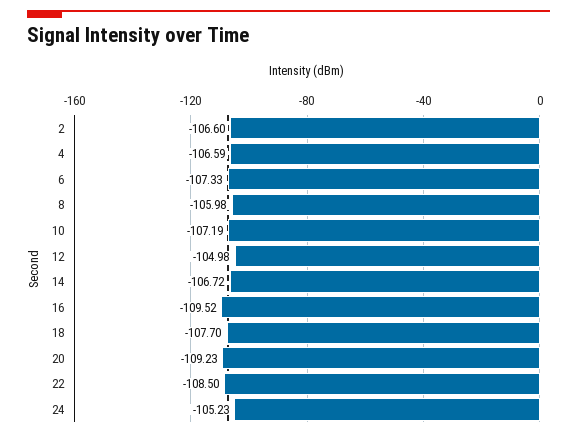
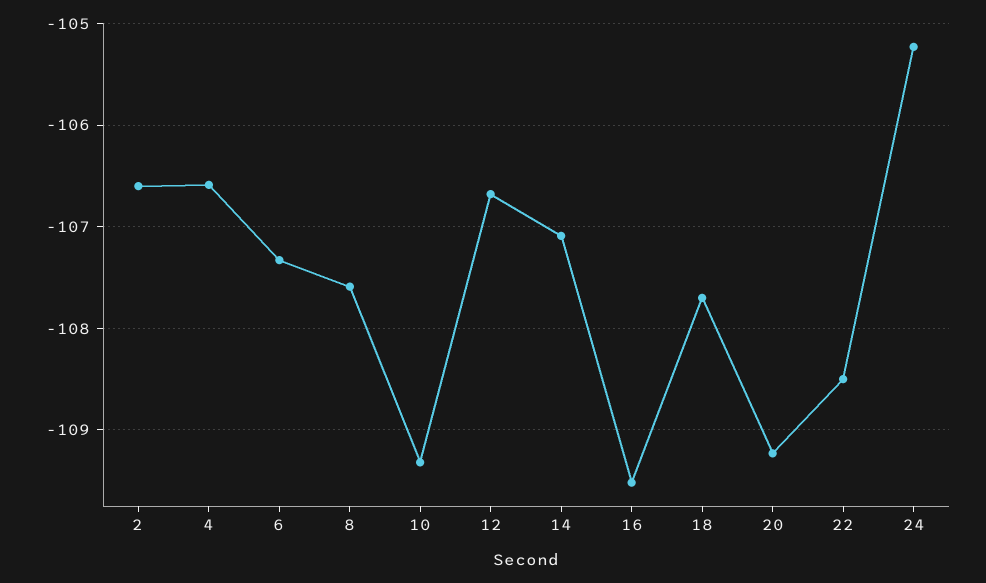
8: -105.98 -> -107.6
10: -107.19 -> -109.3
12: -104.98 -> -106.7
14: -106.72 -> -107.1

